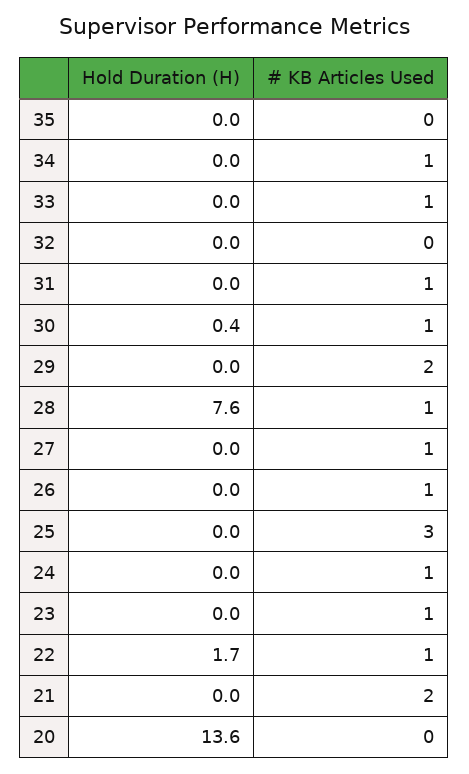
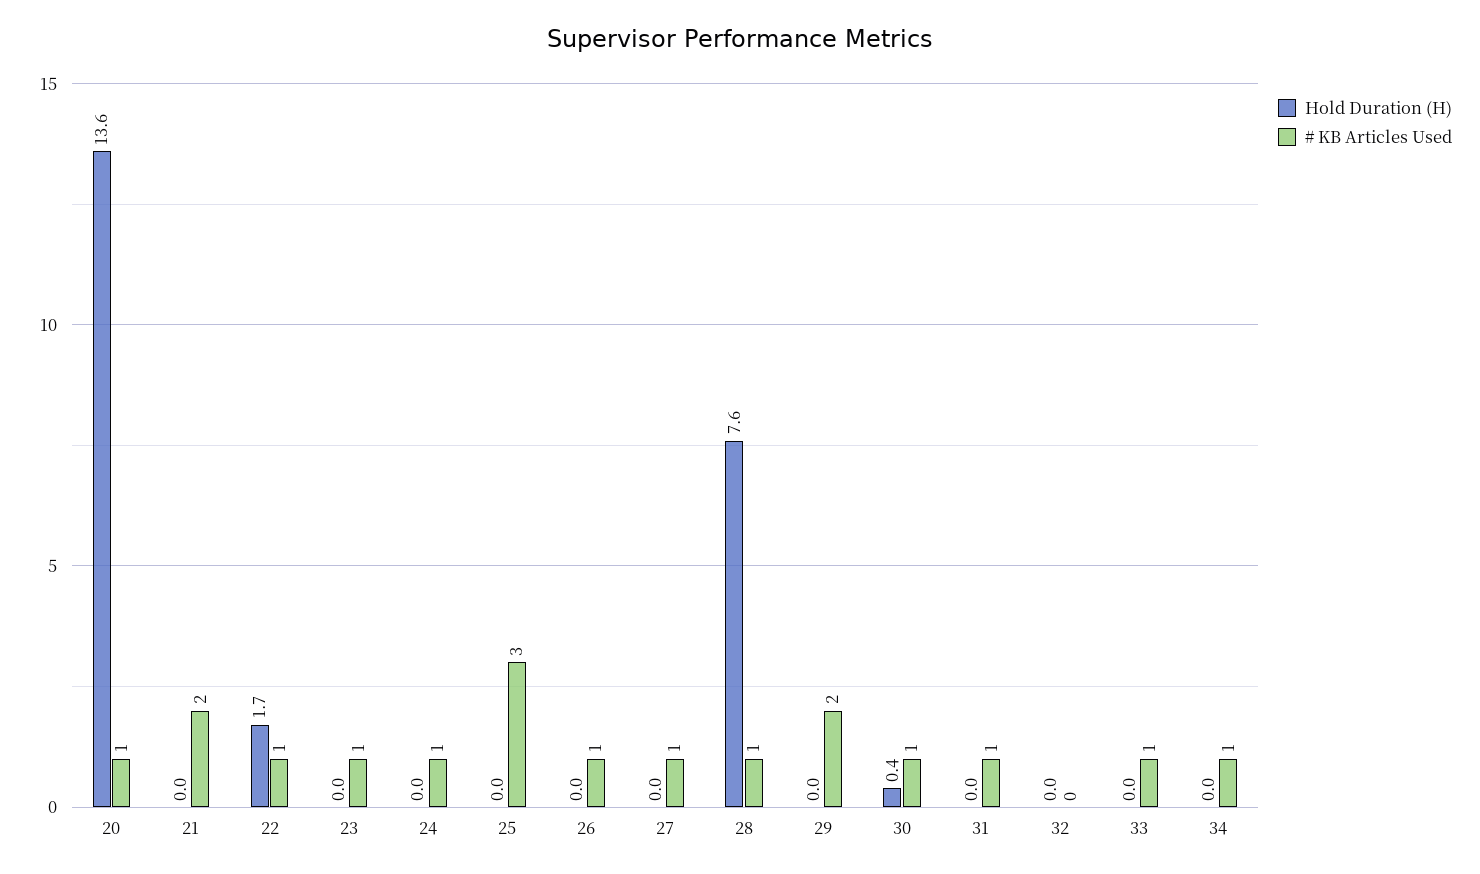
Hold Duration (H), 35: 0 -> none
# KB Articles Used, 35: 0 -> none
# KB Articles Used, 20: 0 -> 1

